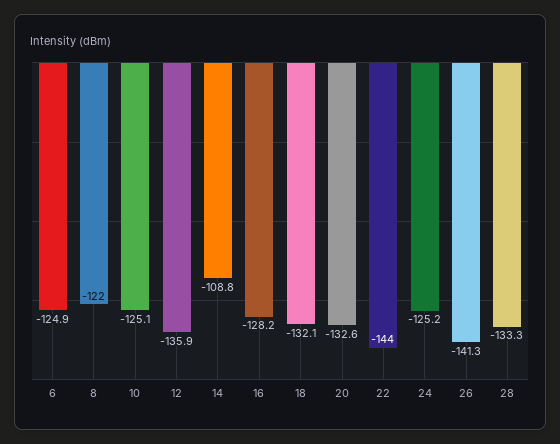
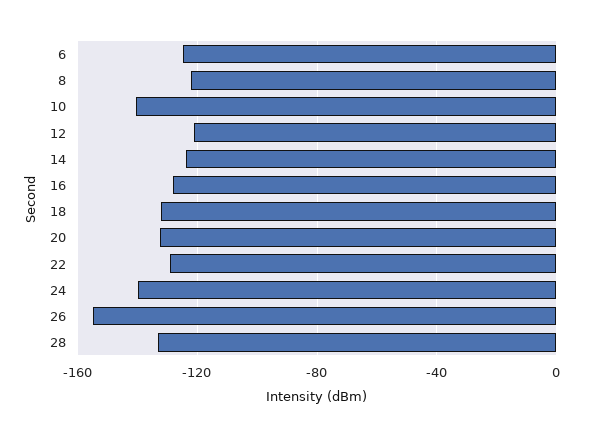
10: -125.1 -> -140
12: -135.9 -> -120
14: -108.8 -> -125
22: -144 -> -130
24: -125.2 -> -140
26: -141.3 -> -155

